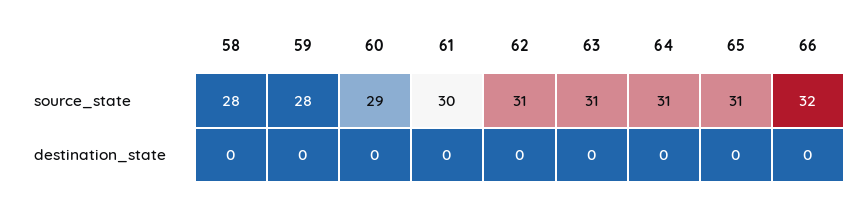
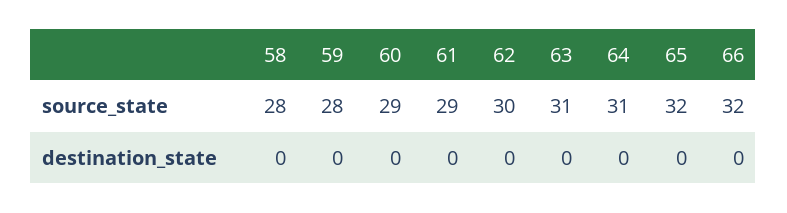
61, source_state: 30 -> 29
62, source_state: 31 -> 30
65, source_state: 31 -> 32

